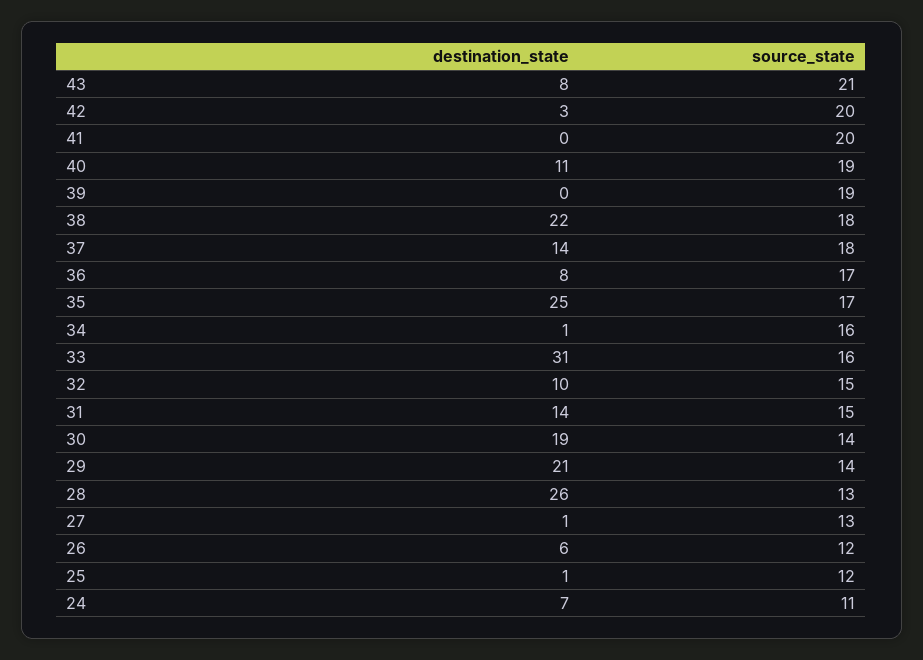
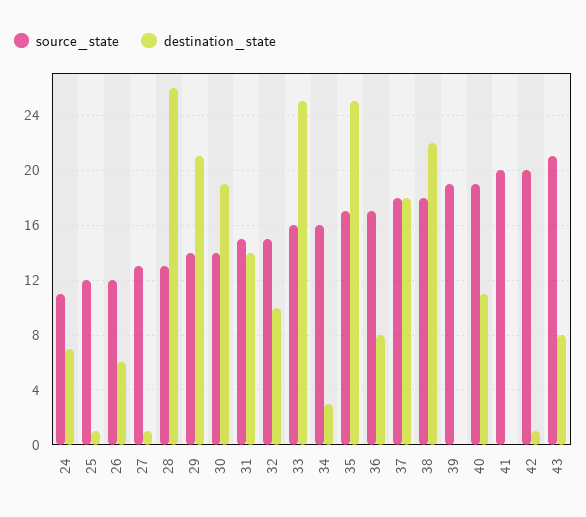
destination_state, 42: 3 -> 1
destination_state, 37: 14 -> 18
destination_state, 34: 1 -> 3
destination_state, 33: 31 -> 25

